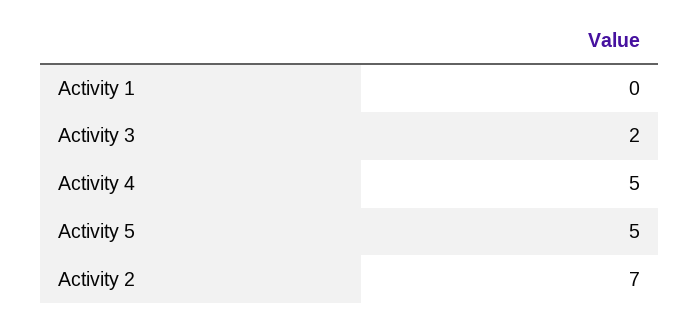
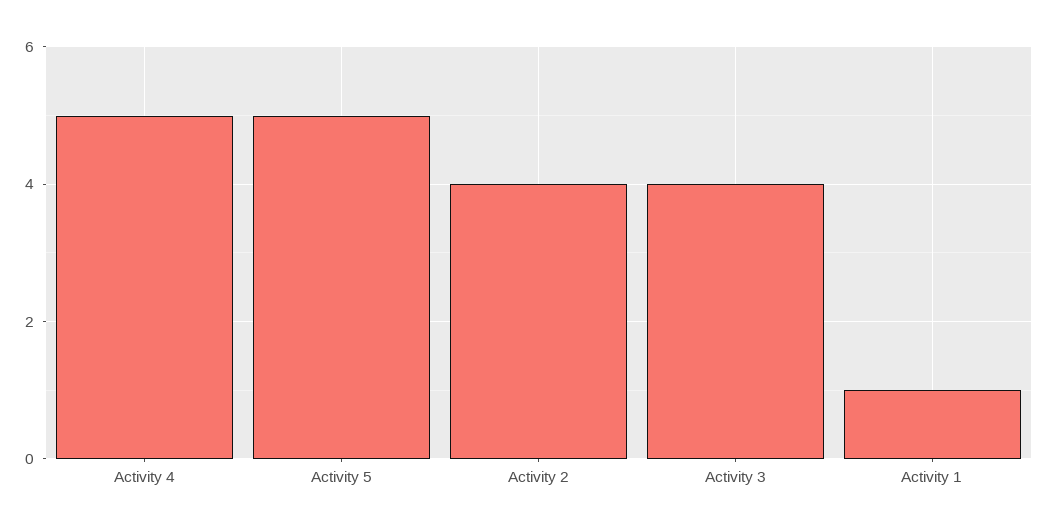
Activity 1: 0 -> 1
Activity 3: 2 -> 4
Activity 2: 7 -> 4

